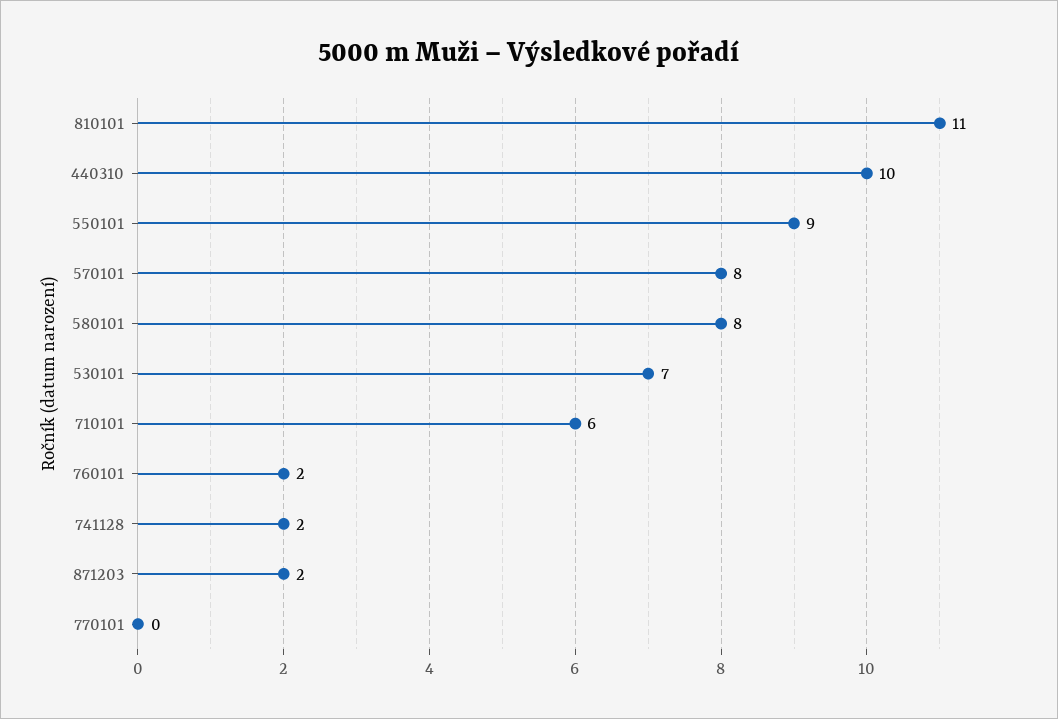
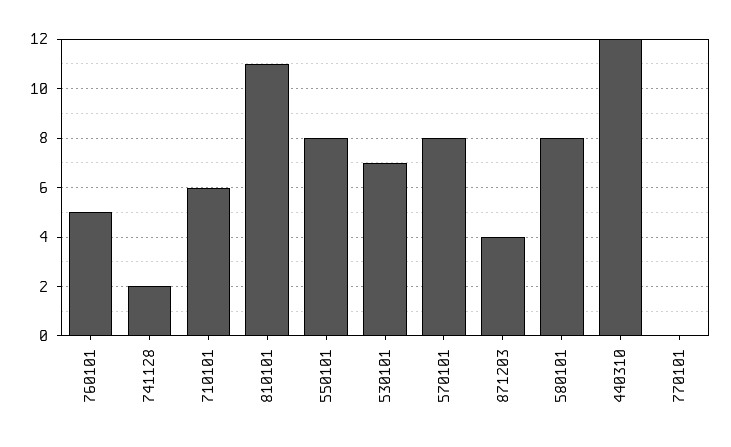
440310: 10 -> 12
550101: 9 -> 8
760101: 2 -> 5
871203: 2 -> 4

